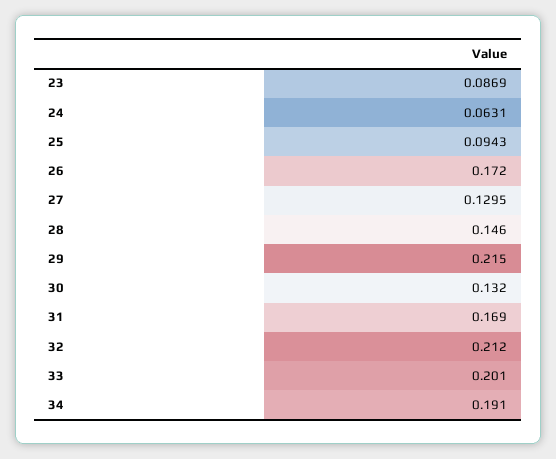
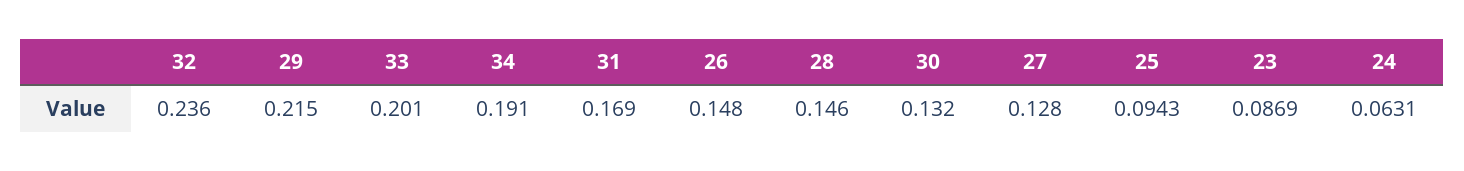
26: 0.172 -> 0.148
27: 0.1295 -> 0.128
32: 0.212 -> 0.236

